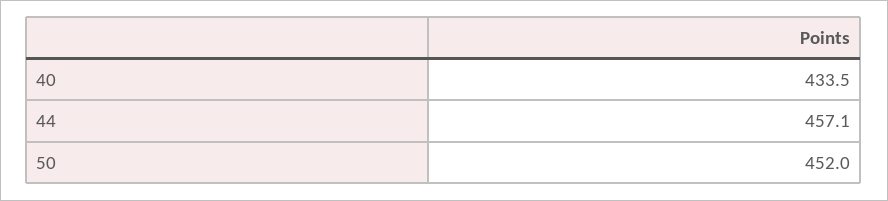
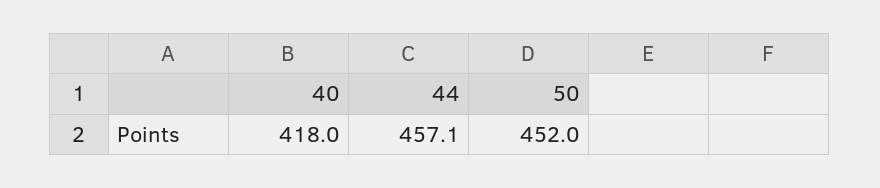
40: 433.5 -> 418

